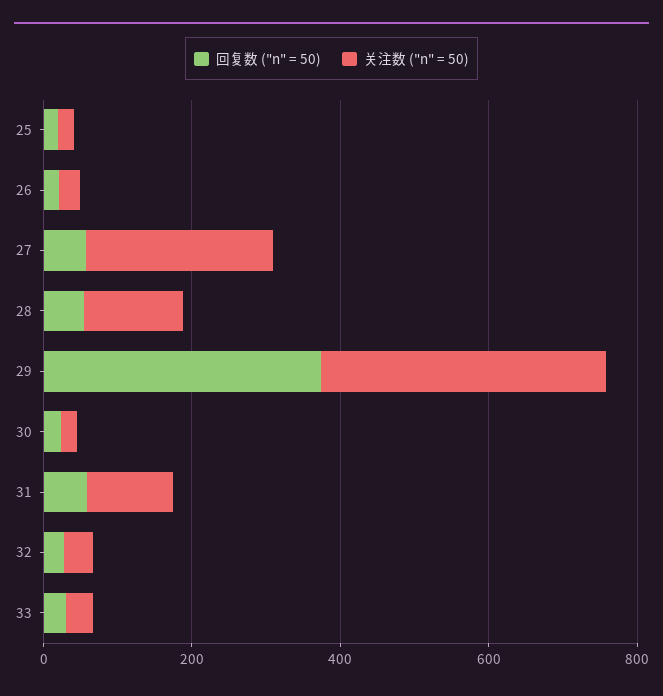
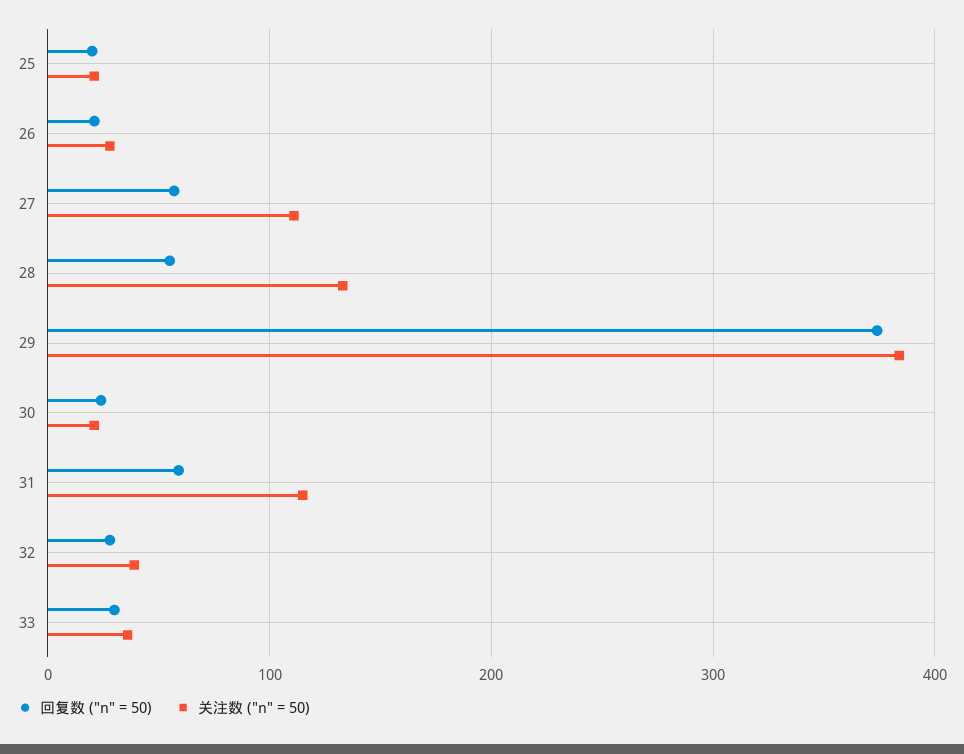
关注数 ("n" = 50), 27: 250 -> 110

